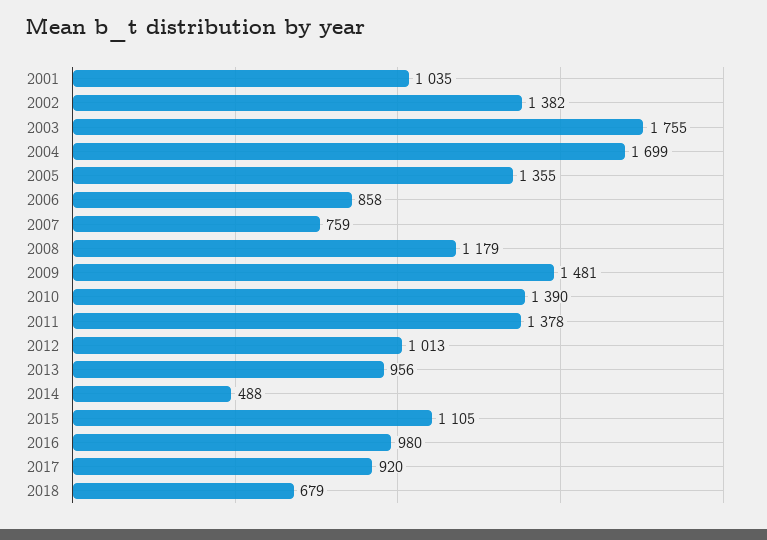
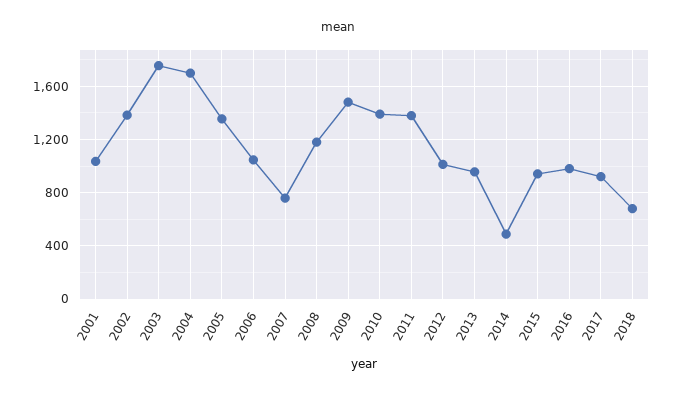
2006: 858 -> 1050
2015: 1105 -> 950

